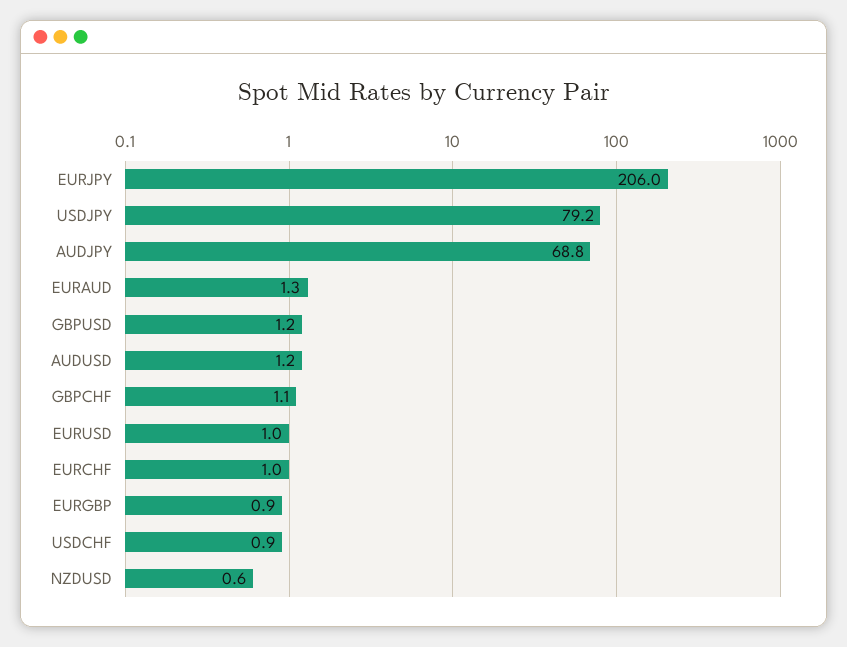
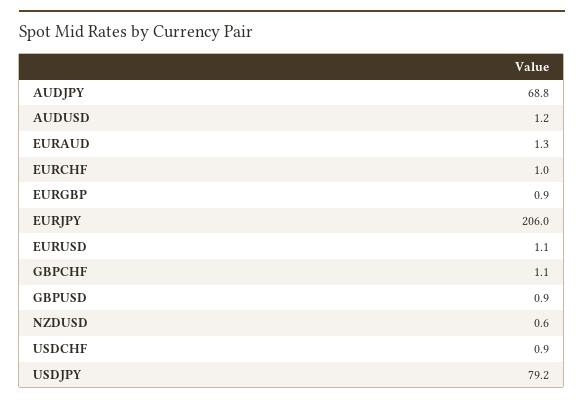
GBPUSD: 1.2 -> 0.9
EURUSD: 1 -> 1.1

